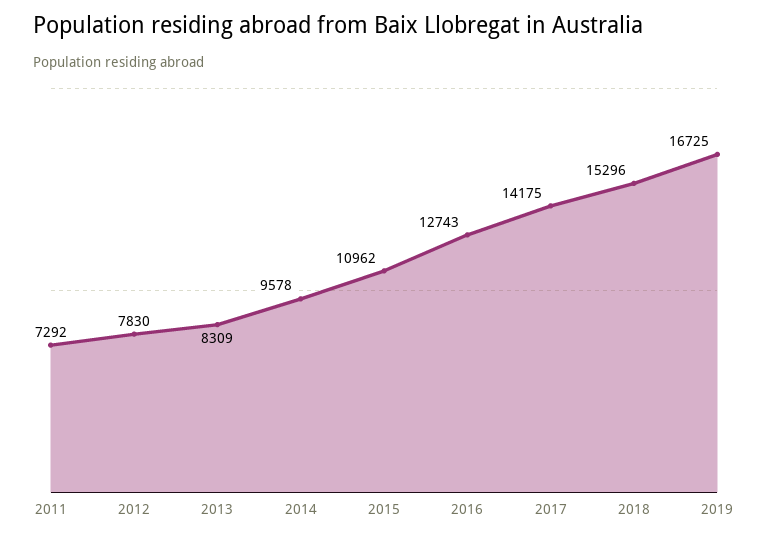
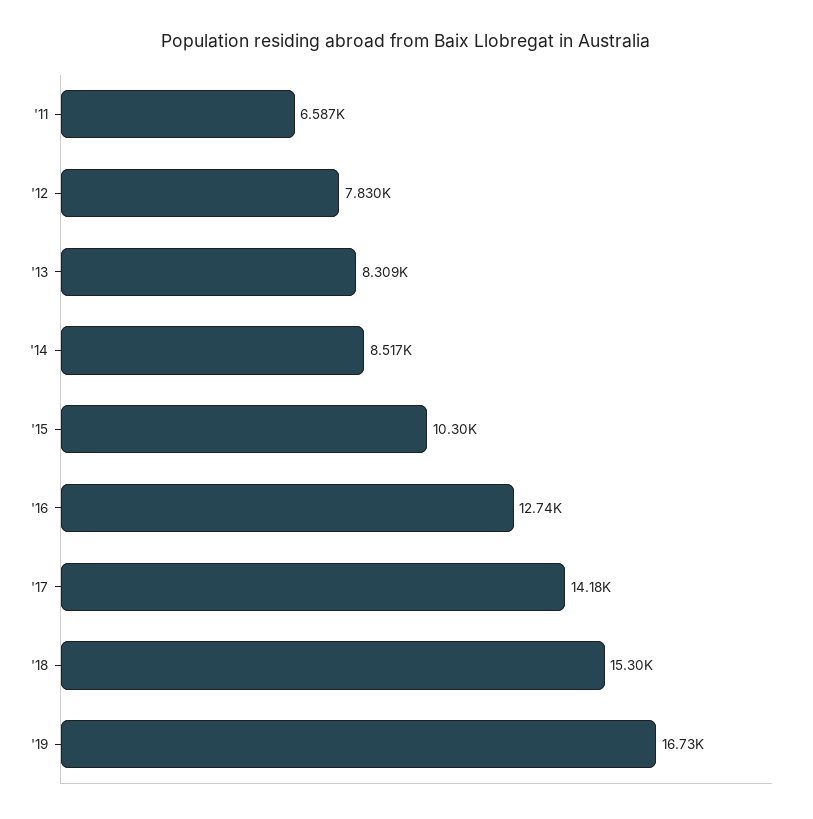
2011: 7292 -> 6587
2014: 9578 -> 8517
2015: 10962 -> 10300

